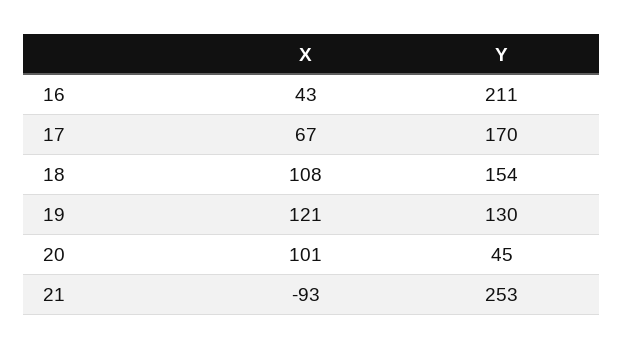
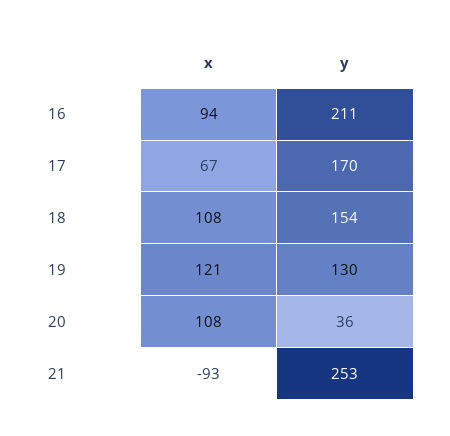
X, 16: 43 -> 94
X, 20: 101 -> 108
Y, 20: 45 -> 36

